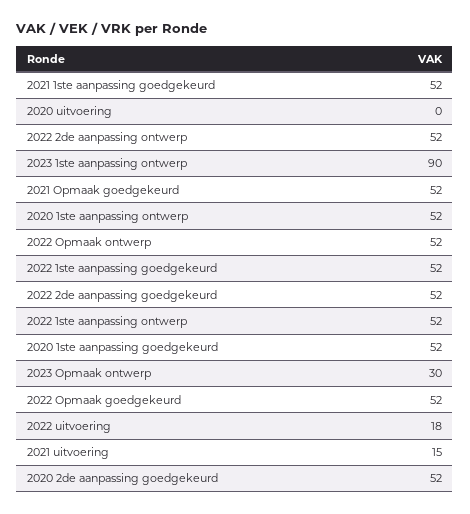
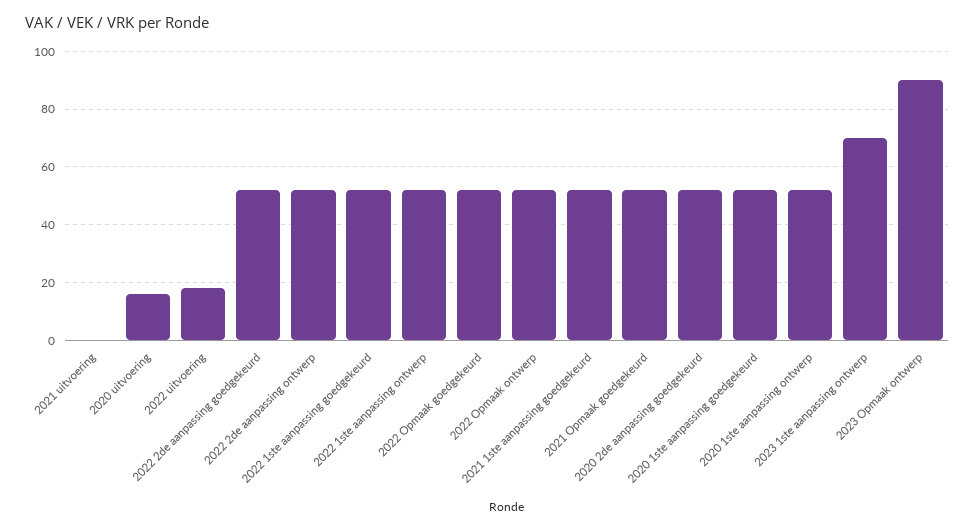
2020 uitvoering: 0 -> 15
2023 1ste aanpassing ontwerp: 90 -> 70
2023 Opmaak ontwerp: 30 -> 90
2021 uitvoering: 15 -> 0

